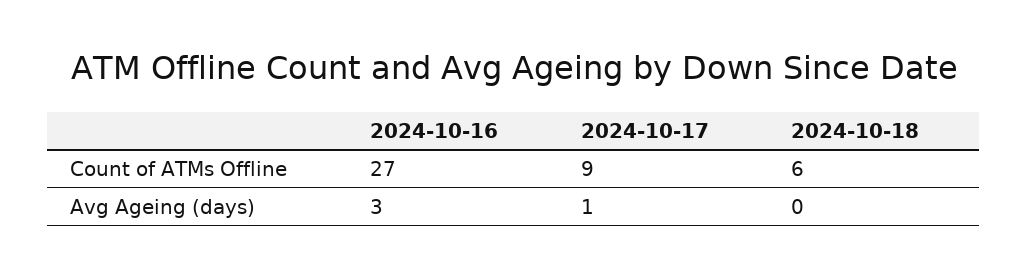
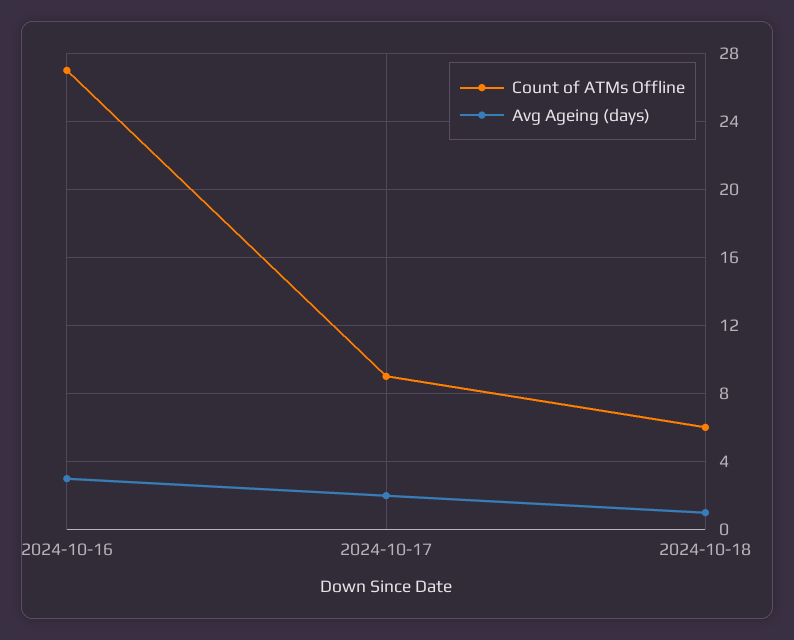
Avg Ageing (days), 2024-10-17: 1 -> 2
Avg Ageing (days), 2024-10-18: 0 -> 1

